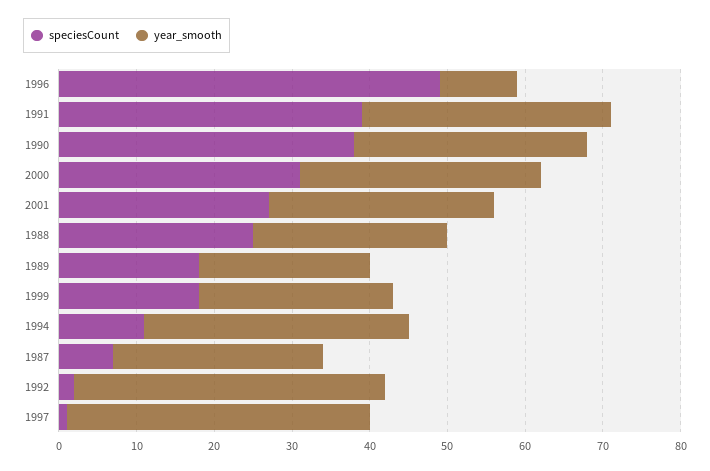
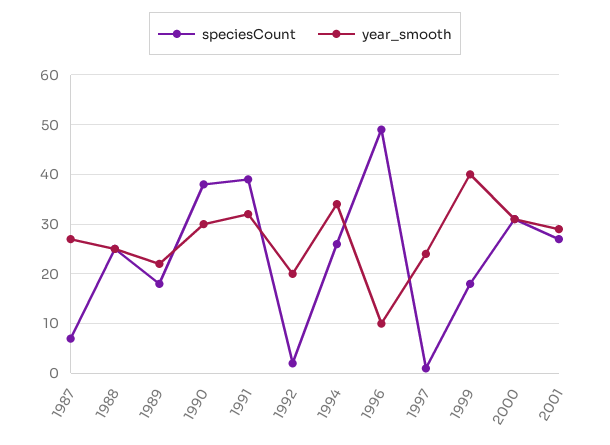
year_smooth, 1999: 25 -> 40
speciesCount, 1994: 10 -> 25
year_smooth, 1992: 40 -> 20
year_smooth, 1997: 40 -> 25

